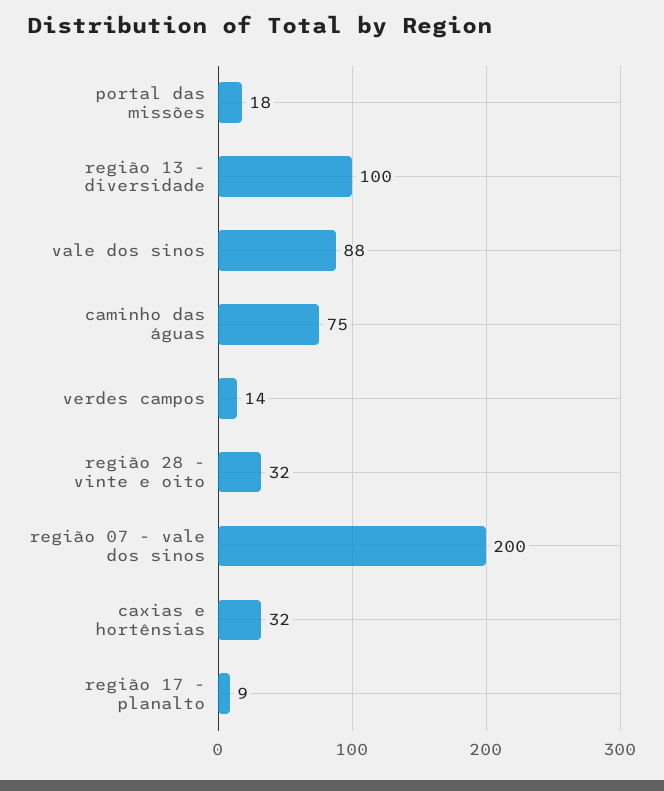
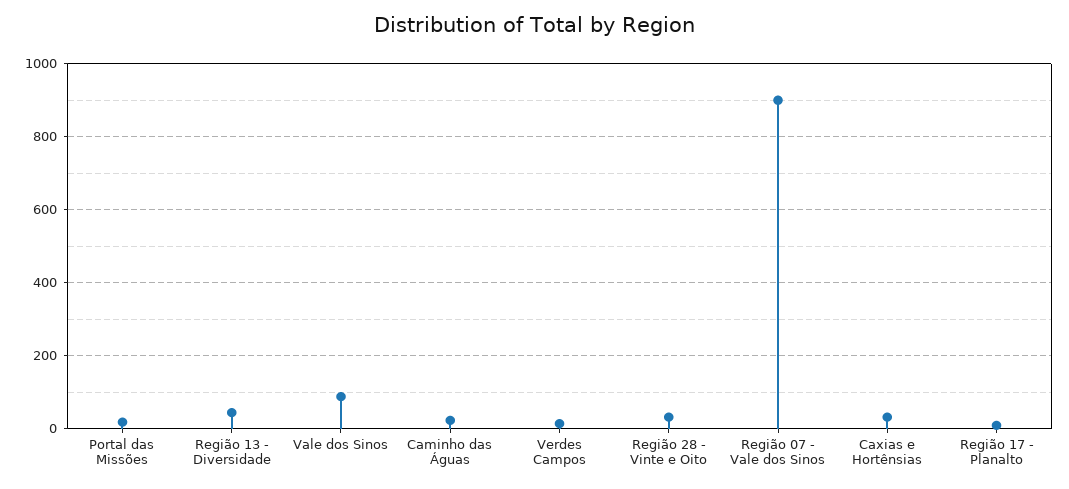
região 13 - diversidade: 100 -> 40
caminho das águas: 75 -> 20
região 07 - vale dos sinos: 200 -> 900

